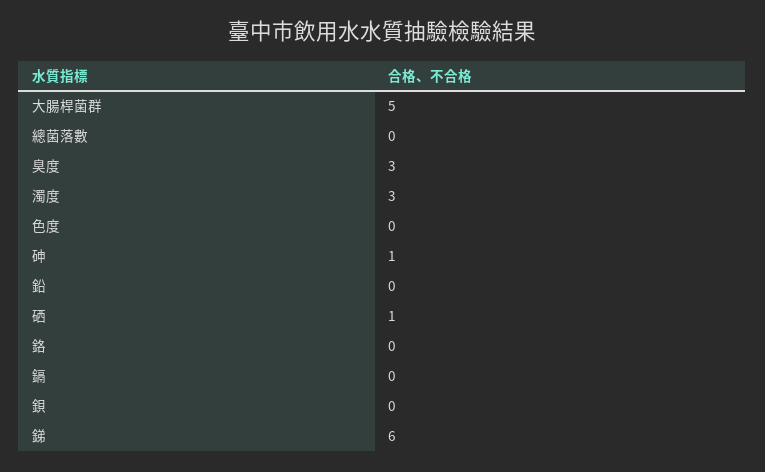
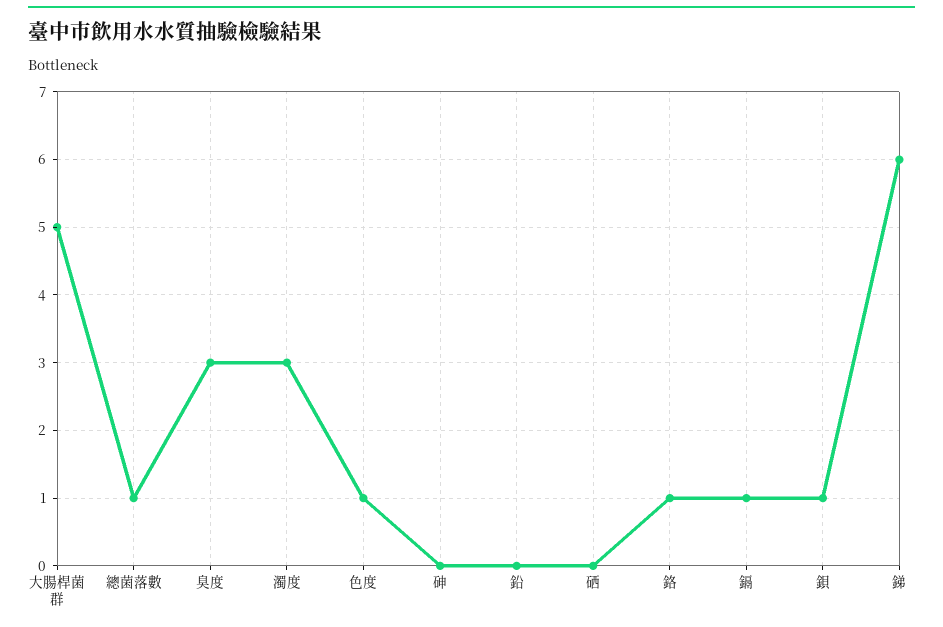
總菌落數: 0 -> 1
色度: 0 -> 1
砷: 1 -> 0
硒: 1 -> 0
鉻: 0 -> 1
鎘: 0 -> 1
鋇: 0 -> 1

